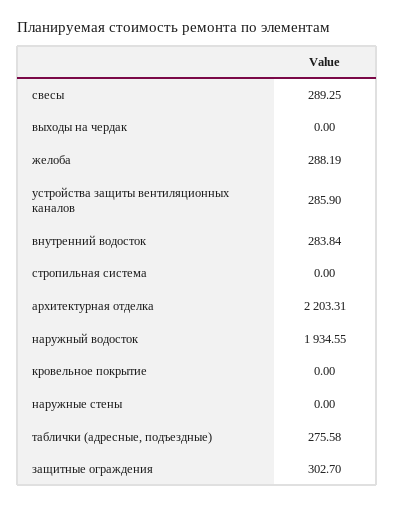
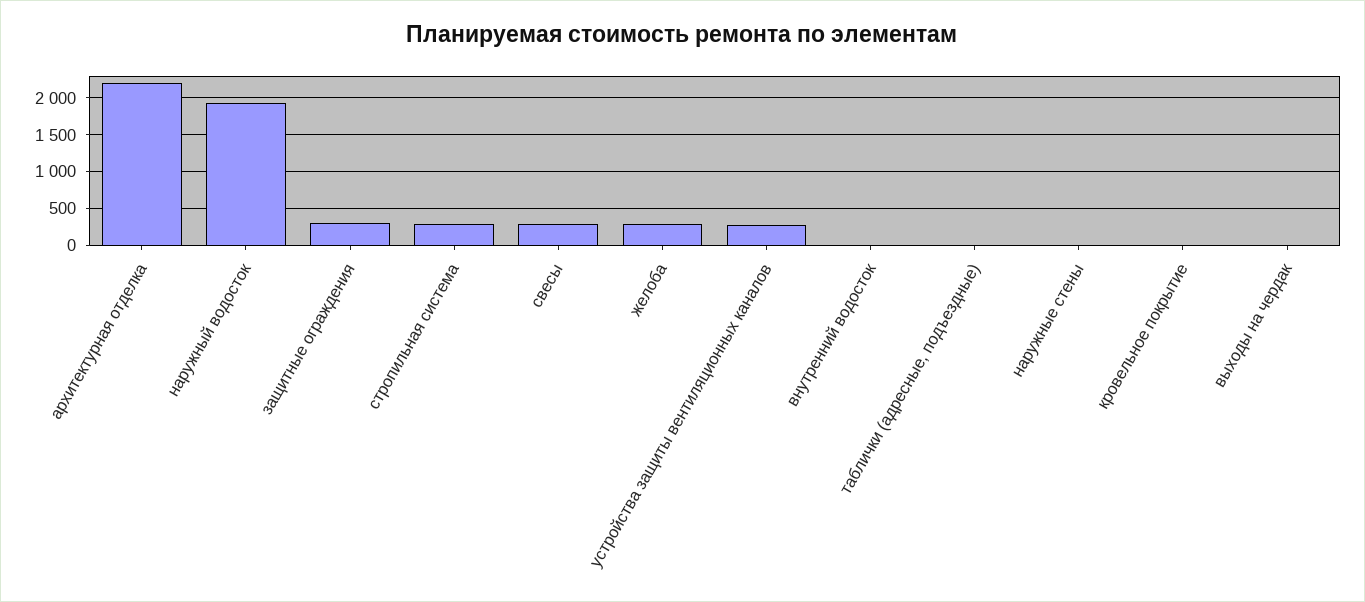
внутренний водосток: 283.84 -> 0
стропильная система: 0 -> 300
таблички (адресные, подъездные): 275.58 -> 0

